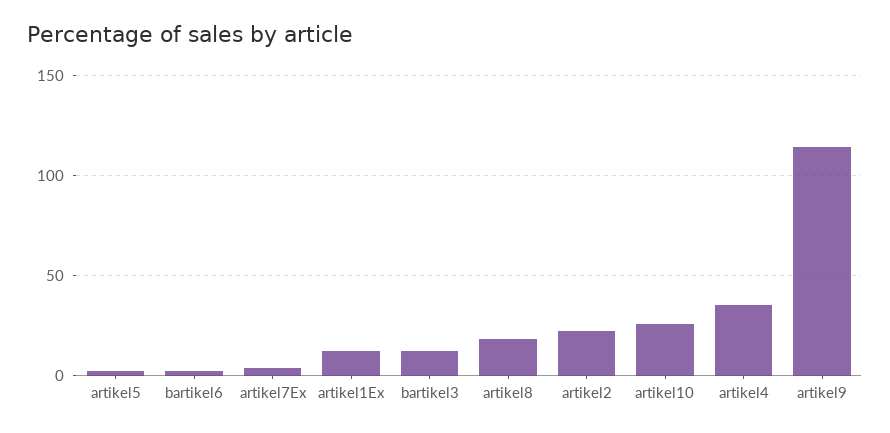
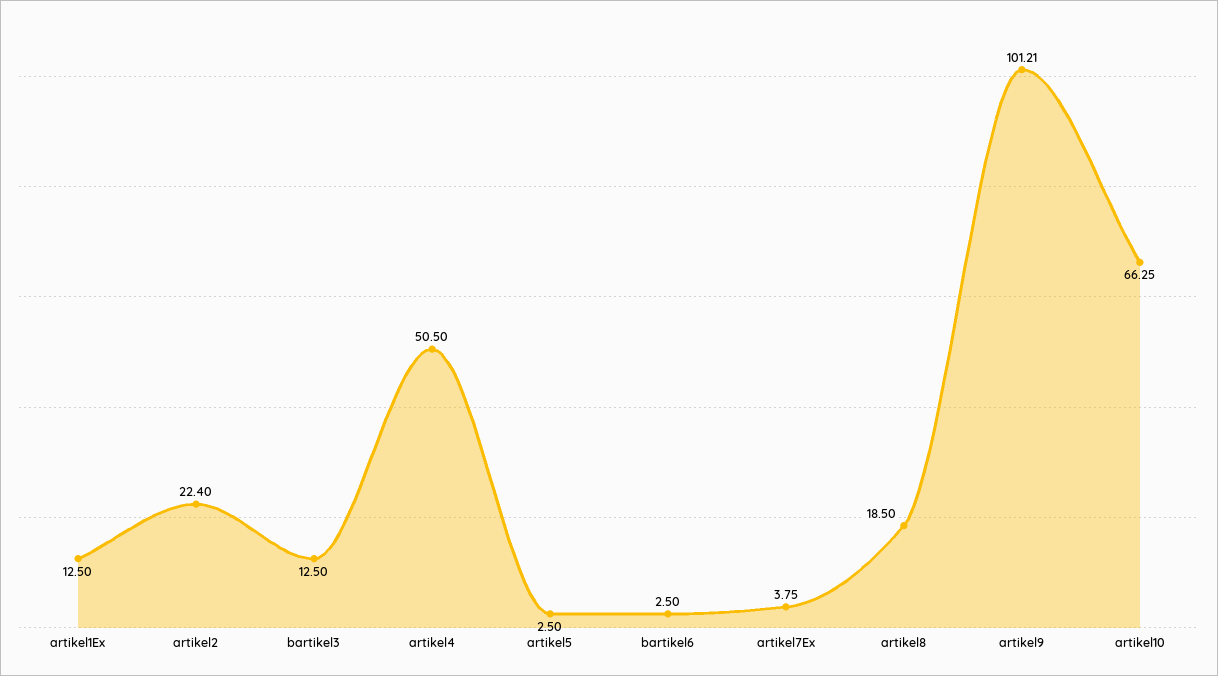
artikel10: 25 -> 66.25
artikel4: 35 -> 50.5
artikel9: 115 -> 101.21

